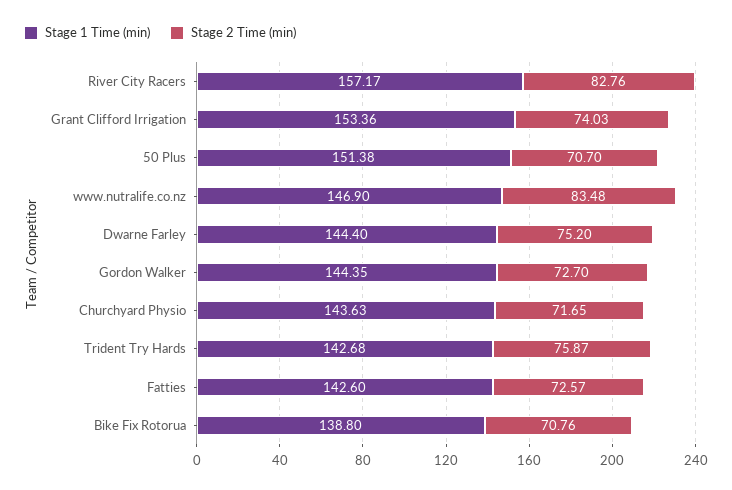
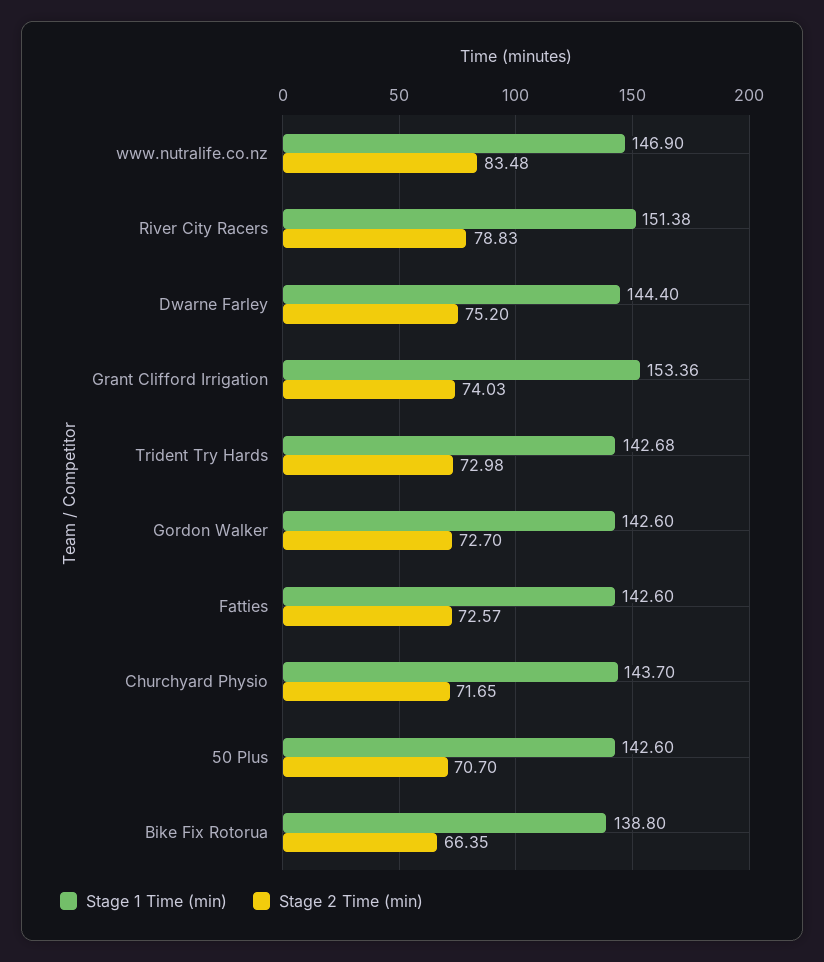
Stage 1 Time (min), River City Racers: 157.17 -> 151.38
Stage 2 Time (min), River City Racers: 82.76 -> 78.83
Stage 1 Time (min), 50 Plus: 151.38 -> 142.6
Stage 1 Time (min), Gordon Walker: 144.35 -> 142.6
Stage 1 Time (min), Churchyard Physio: 143.63 -> 143.7
Stage 2 Time (min), Trident Try Hards: 75.87 -> 72.98
Stage 2 Time (min), Bike Fix Rotorua: 70.76 -> 66.35

